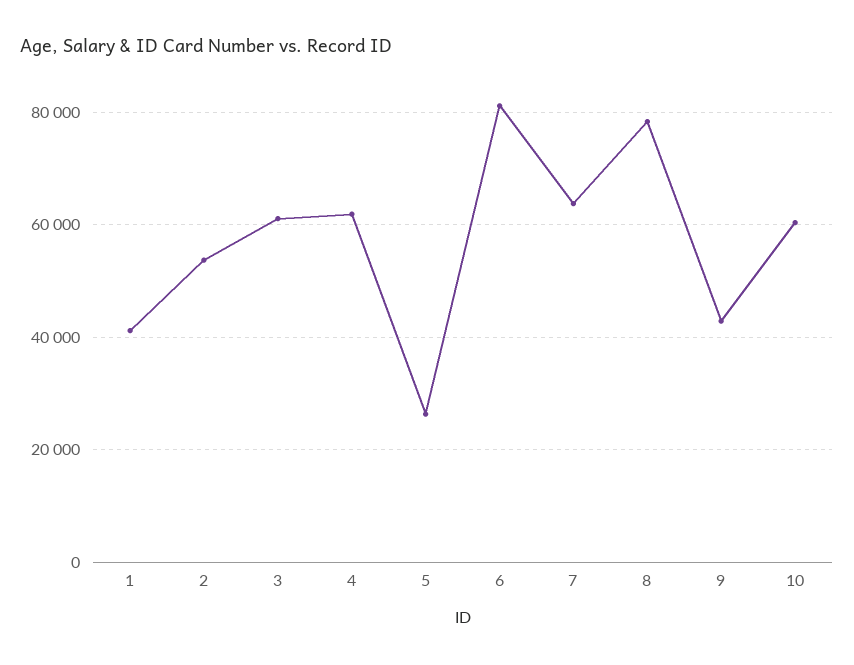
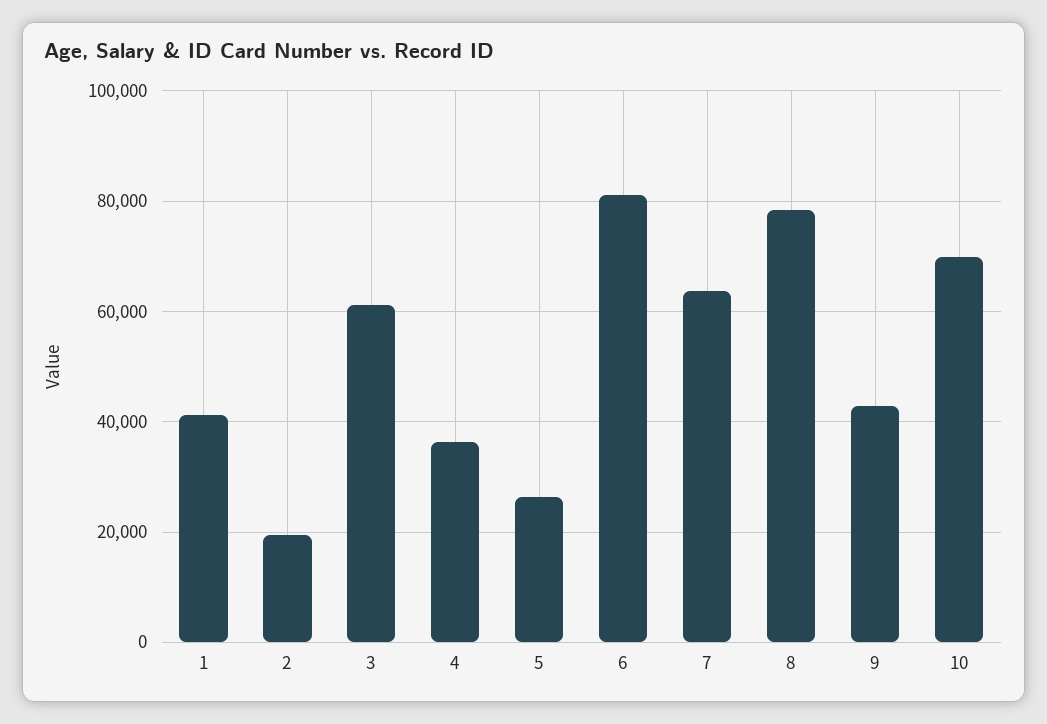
2: 54000 -> 20000
4: 62000 -> 36000
10: 60000 -> 70000

